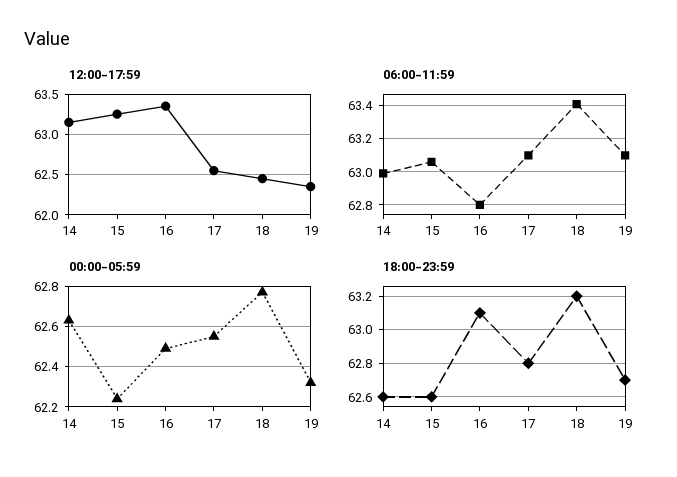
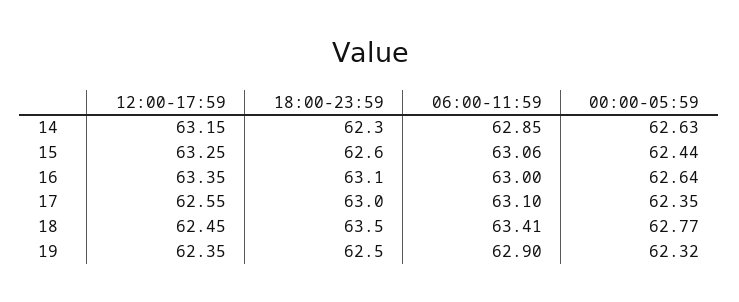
06:00-11:59, 14: 63 -> 62.85
06:00-11:59, 16: 62.8 -> 63
06:00-11:59, 19: 63.1 -> 62.9
00:00-05:59, 15: 62.25 -> 62.44
00:00-05:59, 16: 62.5 -> 62.64
00:00-05:59, 17: 62.55 -> 62.35
18:00-23:59, 14: 62.6 -> 62.3
18:00-23:59, 17: 62.8 -> 63
18:00-23:59, 18: 63.2 -> 63.5
18:00-23:59, 19: 62.7 -> 62.5

